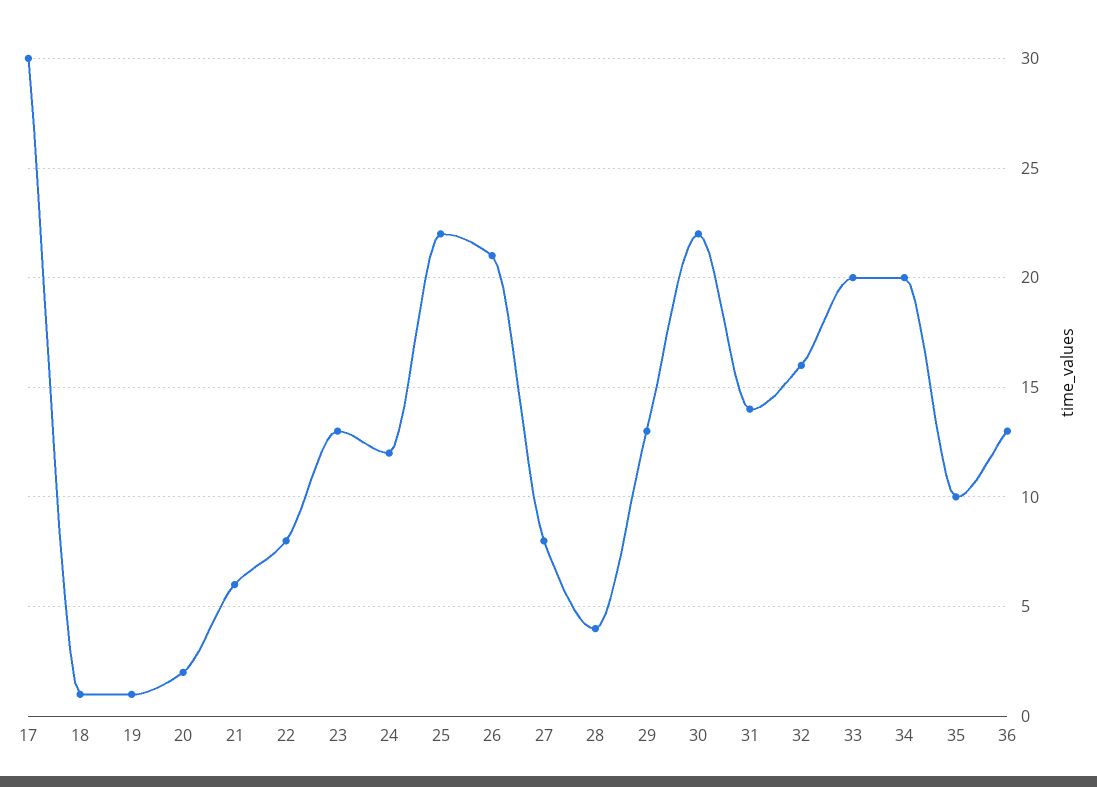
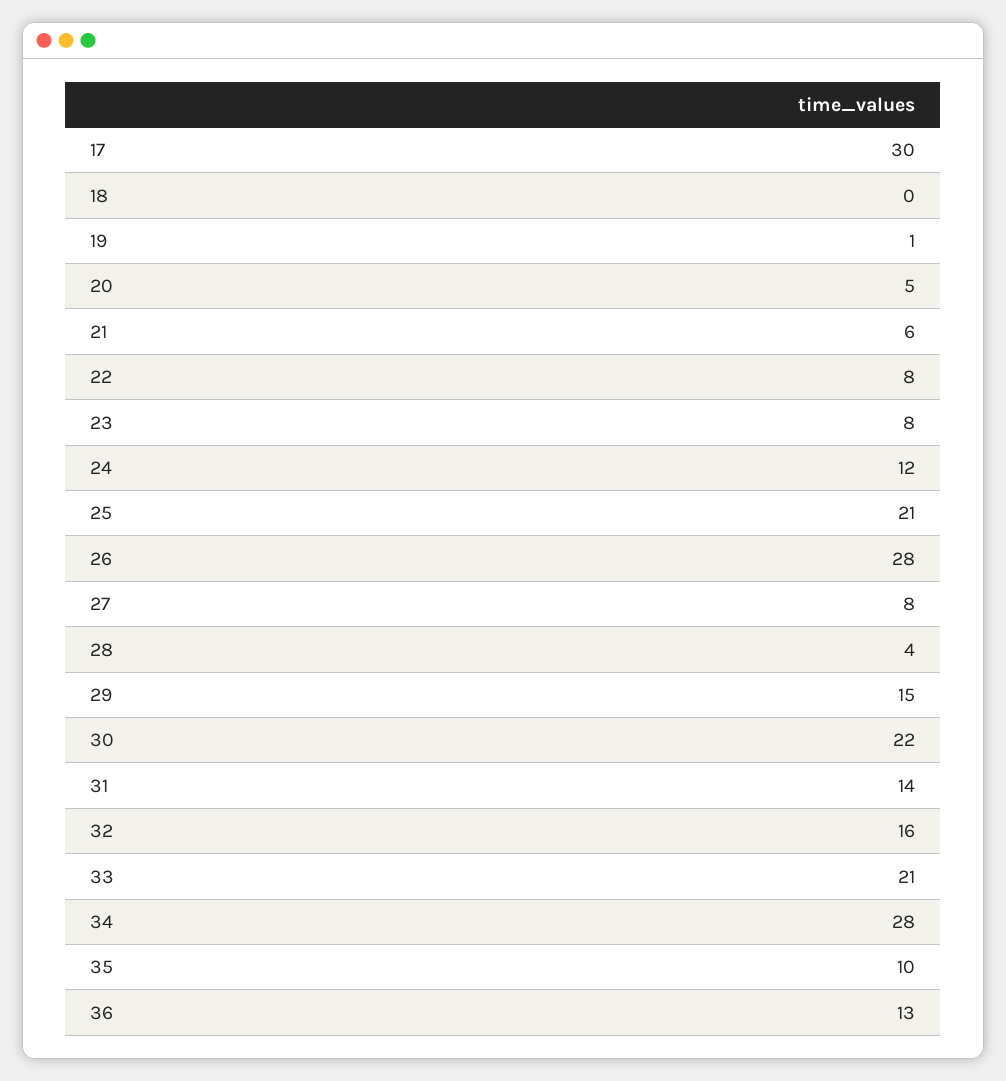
18: 1 -> 0
20: 2 -> 5
23: 13 -> 8
25: 22 -> 21
26: 21 -> 28
29: 13 -> 15
33: 20 -> 21
34: 20 -> 28

